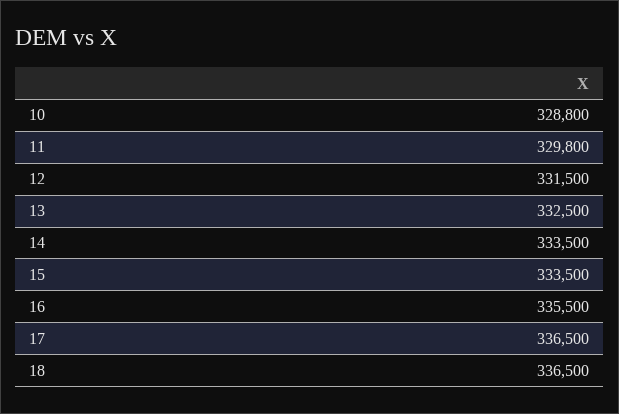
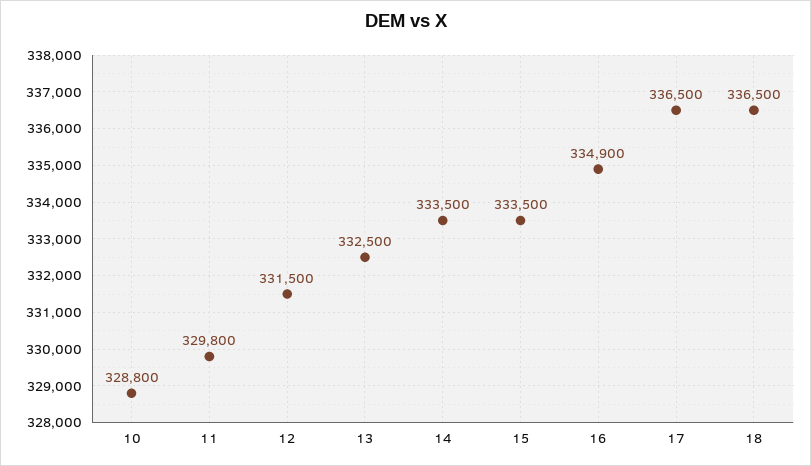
16: 335500 -> 334900

